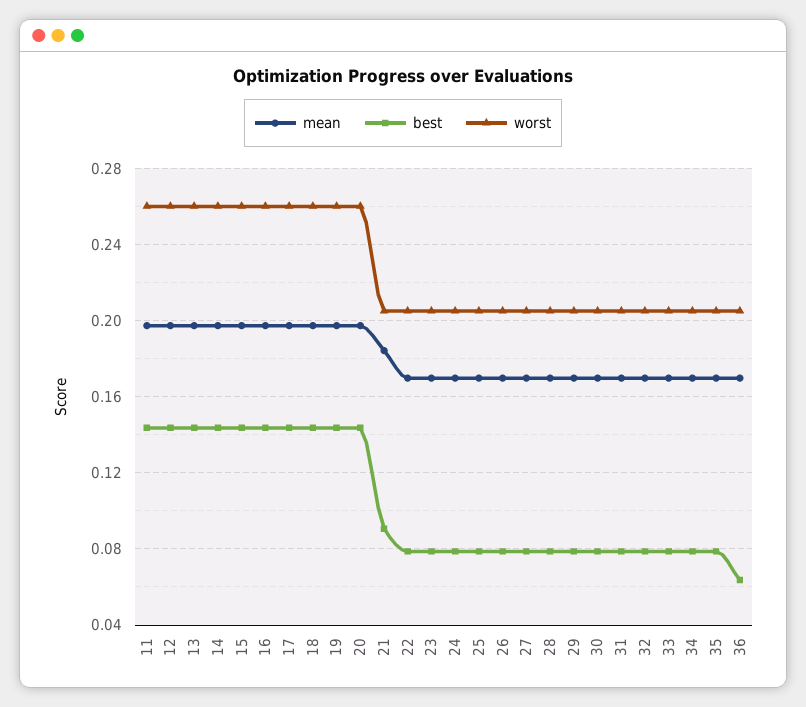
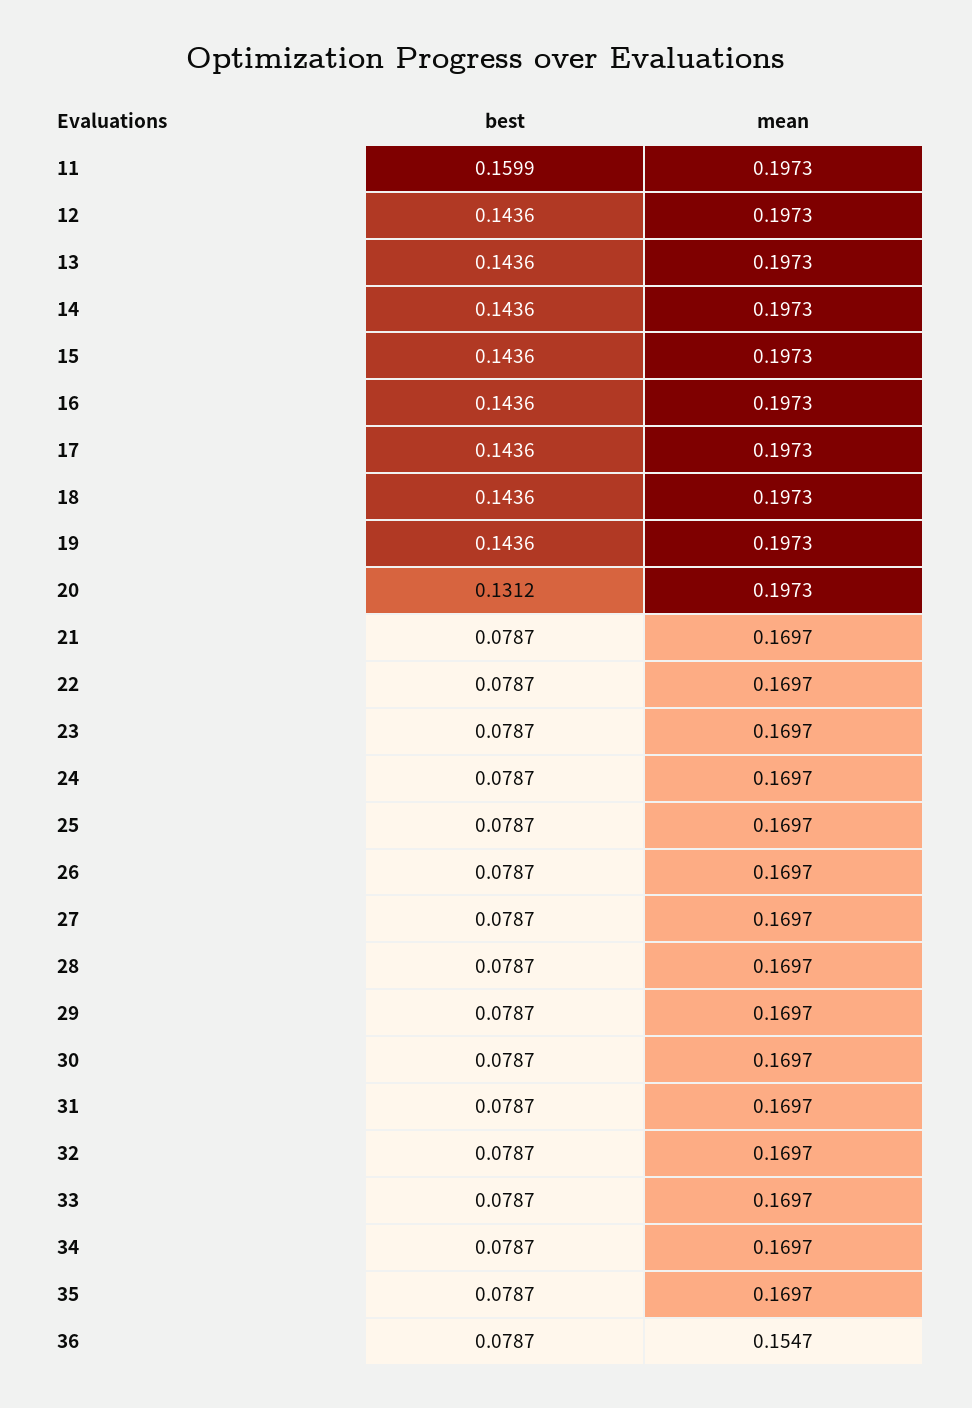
best, 11: 0.145 -> 0.1599
worst, 11: 0.26 -> none
worst, 12: 0.26 -> none
worst, 13: 0.26 -> none
worst, 14: 0.26 -> none
worst, 15: 0.26 -> none
worst, 16: 0.26 -> none
worst, 17: 0.26 -> none
worst, 18: 0.26 -> none
worst, 19: 0.26 -> none
best, 20: 0.145 -> 0.1312
worst, 20: 0.26 -> none
mean, 21: 0.185 -> 0.1697
best, 21: 0.09 -> 0.0787
worst, 21: 0.205 -> none
worst, 22: 0.205 -> none
worst, 23: 0.205 -> none
worst, 24: 0.205 -> none
worst, 25: 0.205 -> none
worst, 26: 0.205 -> none
worst, 27: 0.205 -> none
worst, 28: 0.205 -> none
worst, 29: 0.205 -> none
worst, 30: 0.205 -> none
worst, 31: 0.205 -> none
worst, 32: 0.205 -> none
worst, 33: 0.205 -> none
worst, 34: 0.205 -> none
worst, 35: 0.205 -> none
mean, 36: 0.17 -> 0.1547
best, 36: 0.065 -> 0.0787
worst, 36: 0.205 -> none

